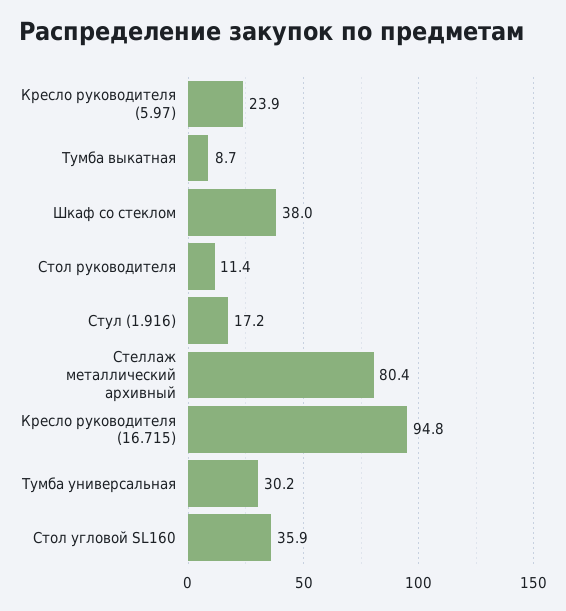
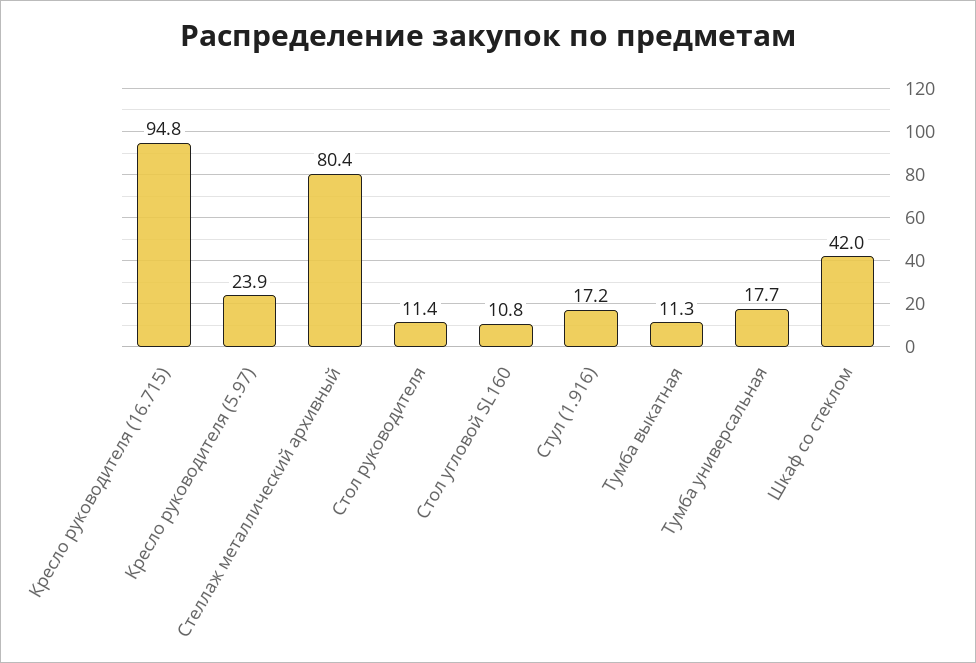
Тумба выкатная: 8.7 -> 11.3
Шкаф со стеклом: 38 -> 42
Тумба универсальная: 30.2 -> 17.7
Стол угловой SL160: 35.9 -> 10.8

